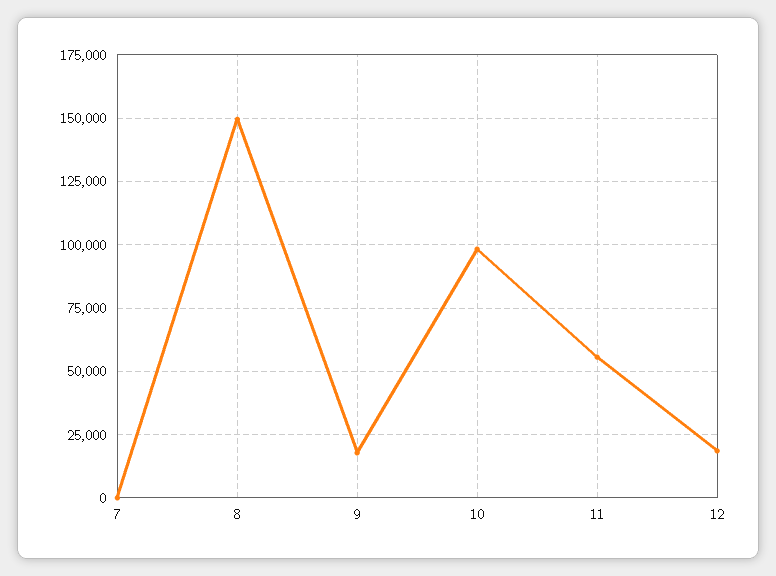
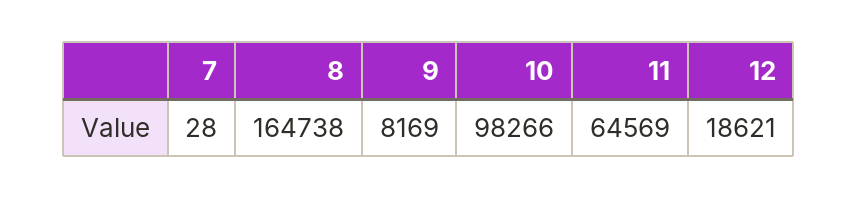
8: 150000 -> 164738
9: 17500 -> 8169
11: 55000 -> 64569

